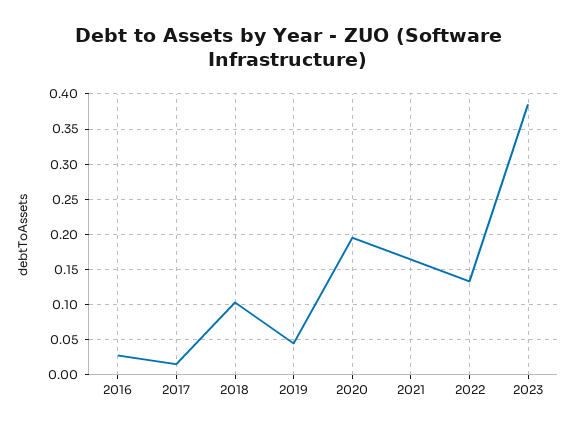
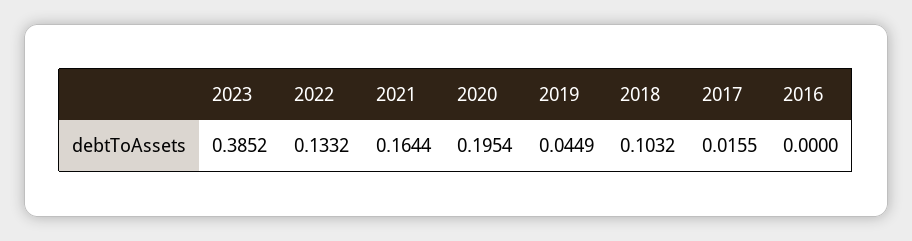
2016: 0.03 -> 0

